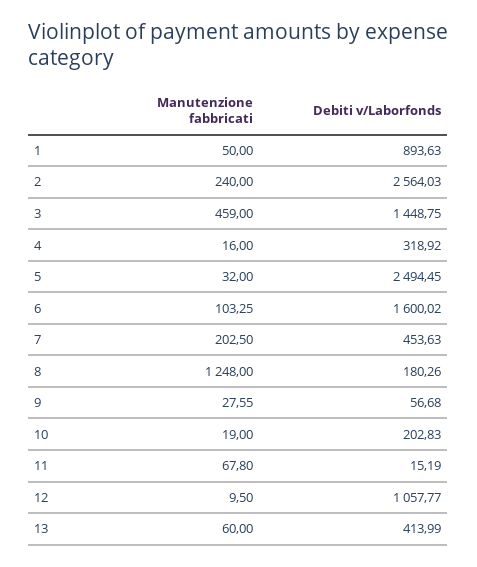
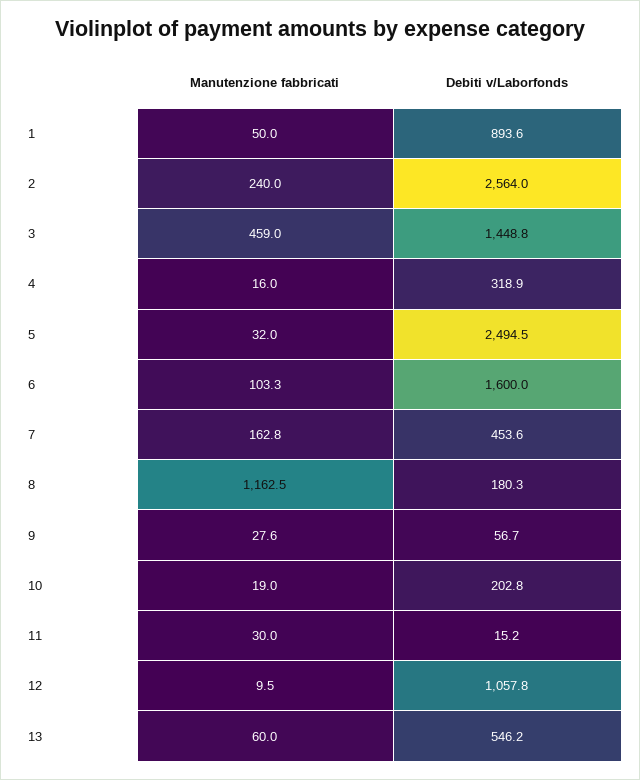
Manutenzione fabbricati, 7: 202.5 -> 162.8
Manutenzione fabbricati, 8: 1248 -> 1162.5
Manutenzione fabbricati, 11: 67.8 -> 30
Debiti v/Laborfonds, 13: 413.99 -> 546.2

